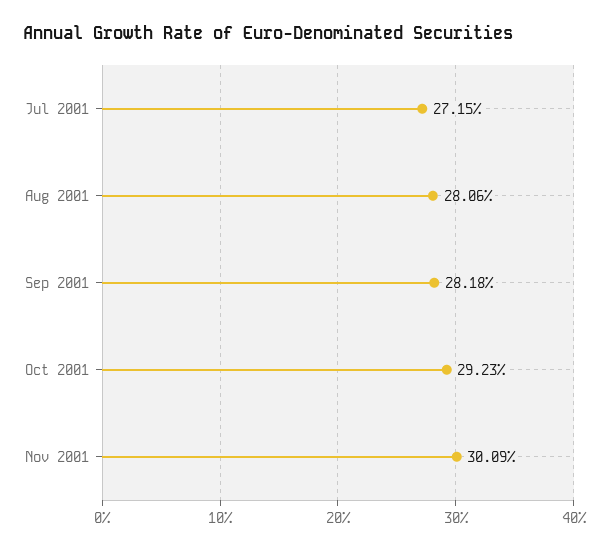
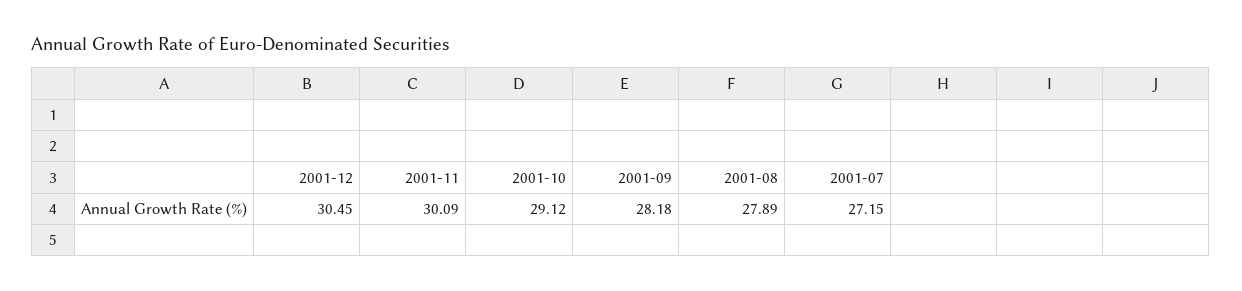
Aug 2001: 28.06 -> 27.89
Oct 2001: 29.23 -> 29.12
2001-12: none -> 30.45

